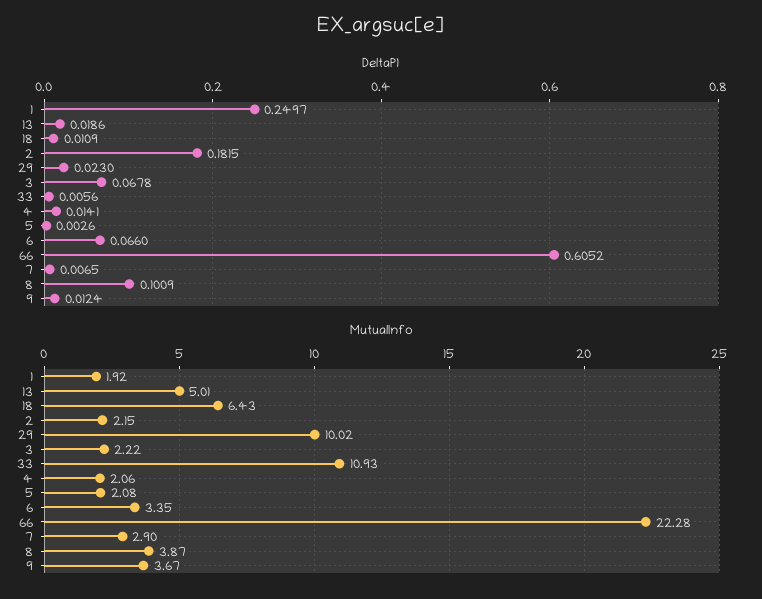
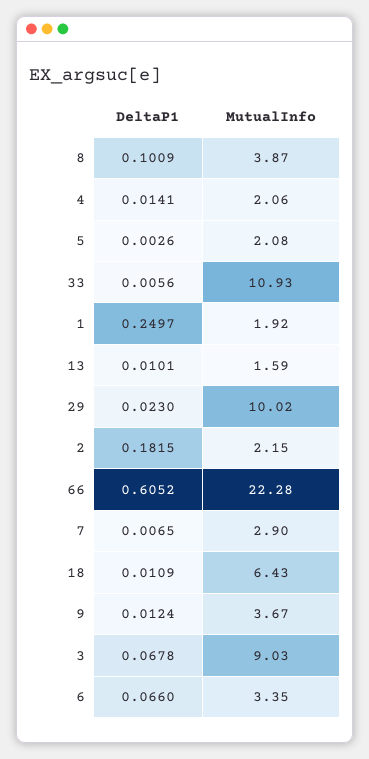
DeltaP1, 13: 0.0186 -> 0.0101
MutualInfo, 13: 5.01 -> 1.59
MutualInfo, 3: 2.22 -> 9.03

